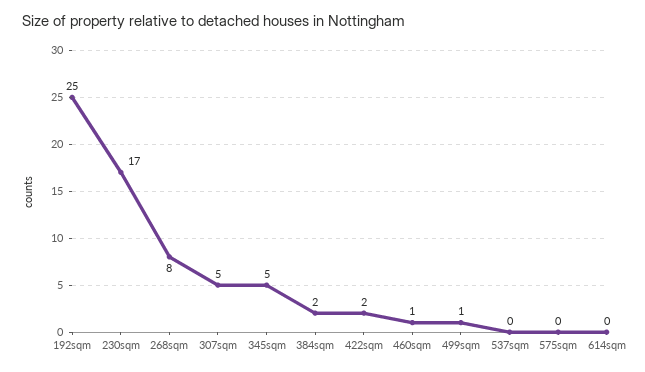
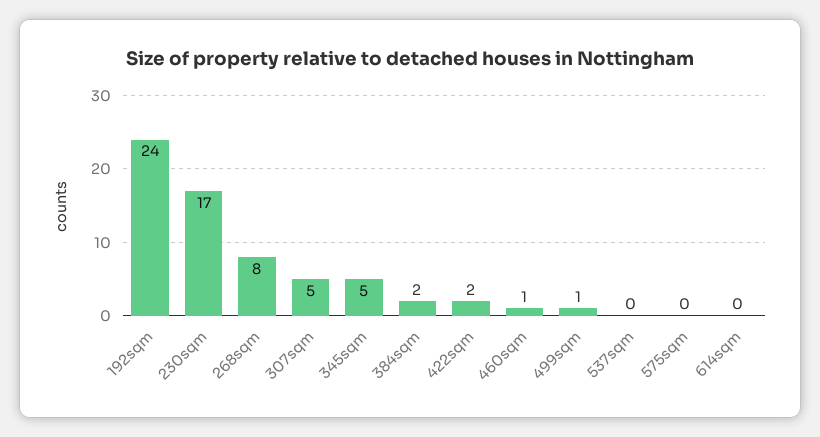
192sqm: 25 -> 24

